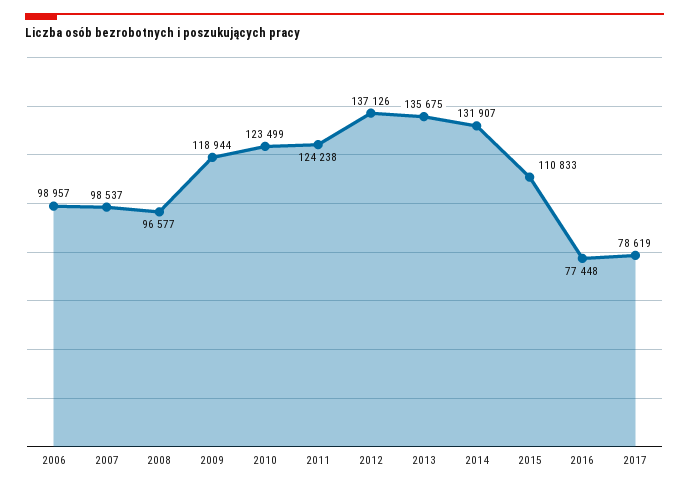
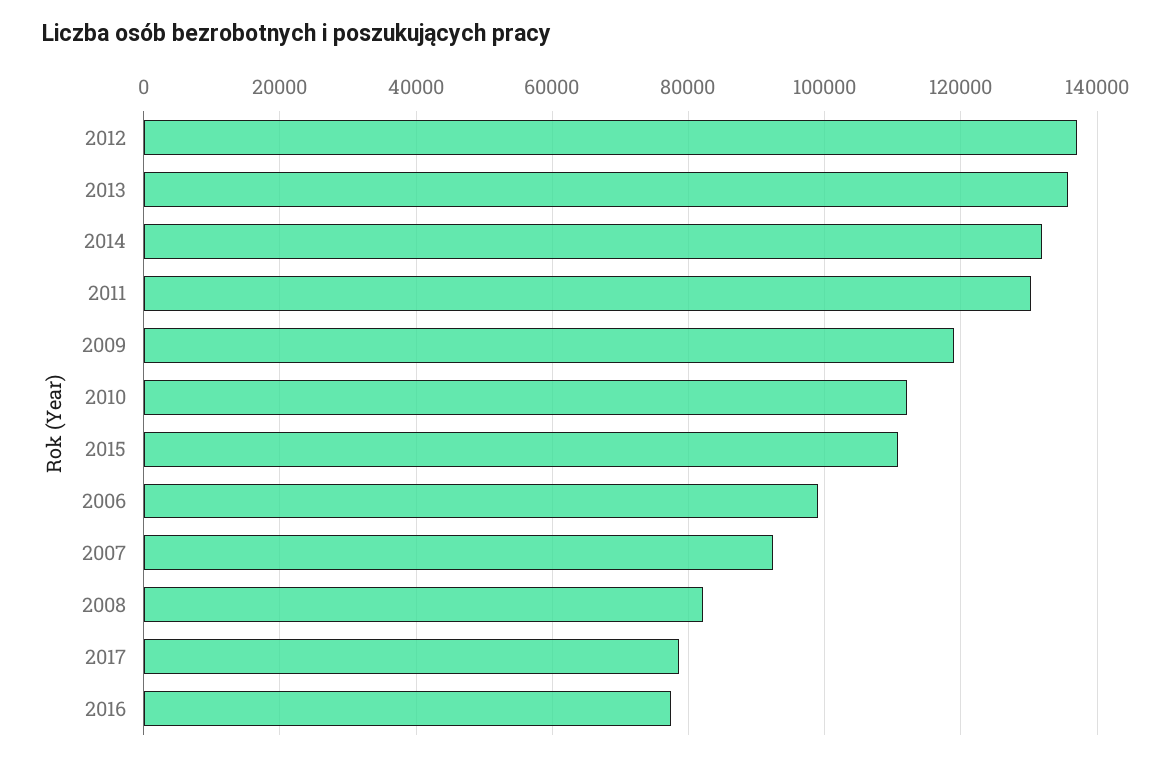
2007: 98537 -> 92000
2008: 96577 -> 82000
2010: 123499 -> 112000
2011: 124238 -> 130000

